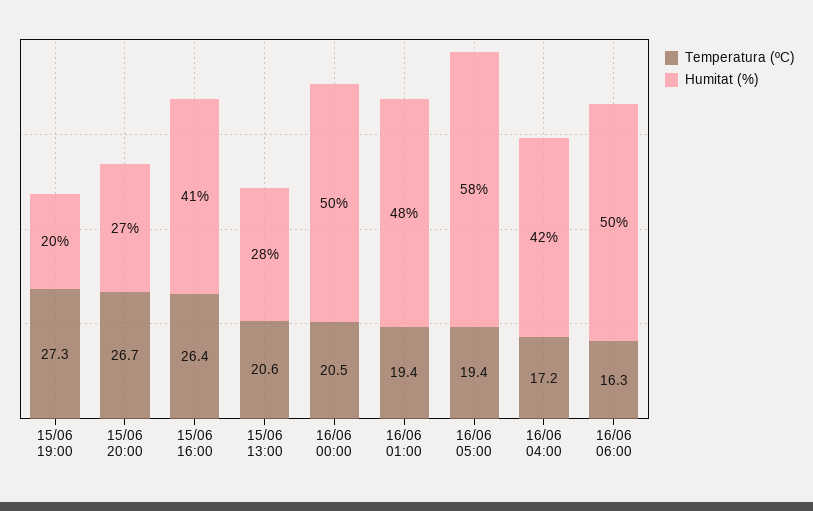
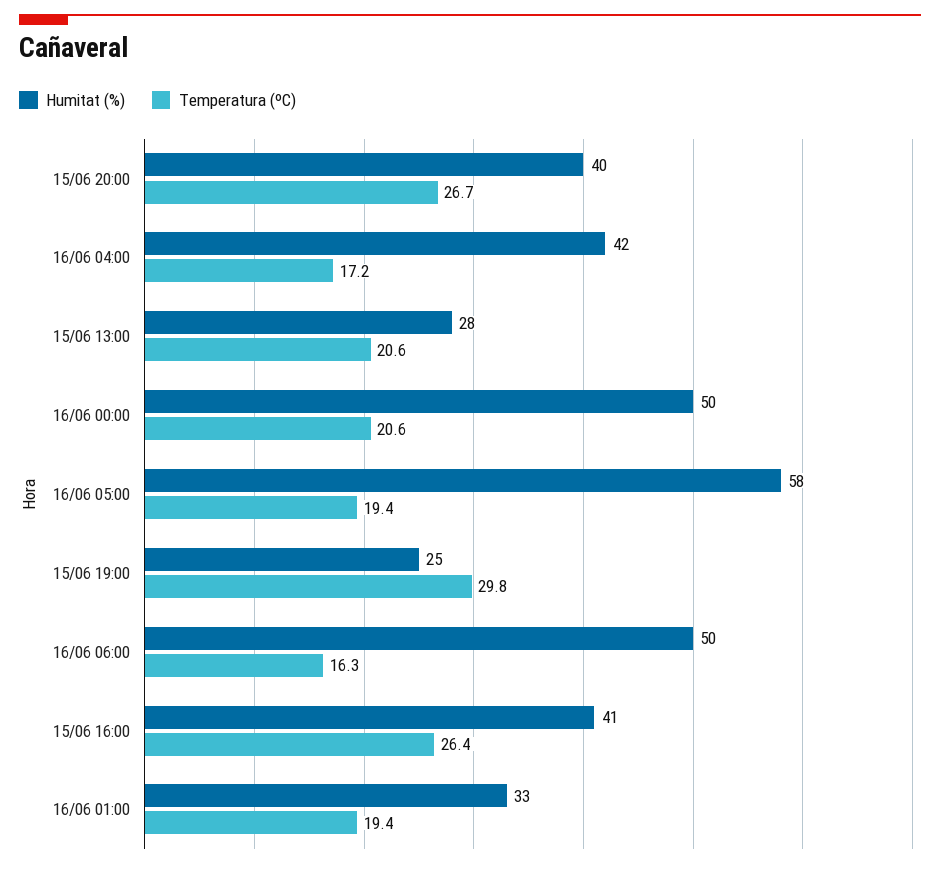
Temperatura (ºC), 15/06 19:00: 27.3 -> 29.8
Humitat (%), 15/06 19:00: 20 -> 25
Humitat (%), 15/06 20:00: 27 -> 40
Temperatura (ºC), 16/06 00:00: 20.5 -> 20.6
Humitat (%), 16/06 01:00: 48 -> 33

